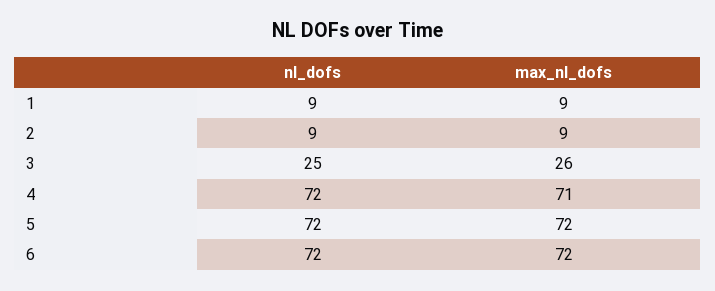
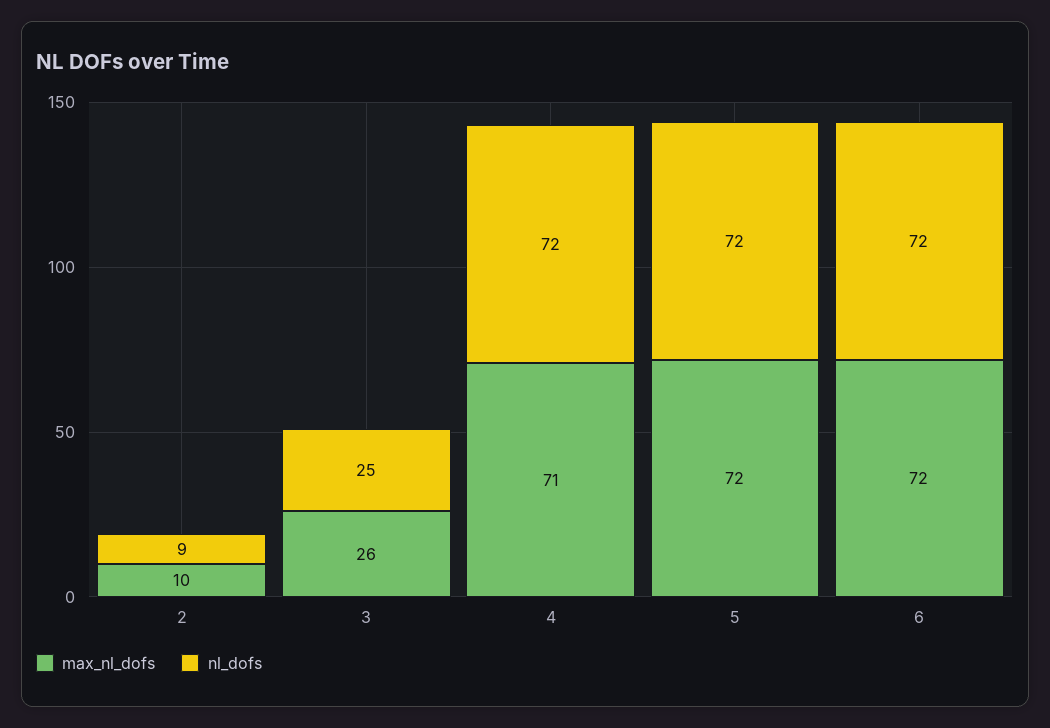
nl_dofs, 1: 9 -> none
max_nl_dofs, 1: 9 -> none
max_nl_dofs, 2: 9 -> 10

